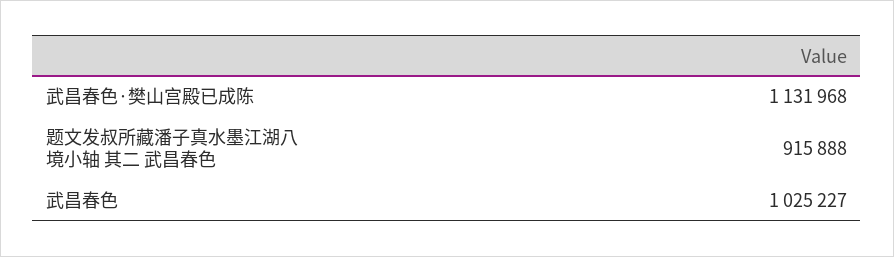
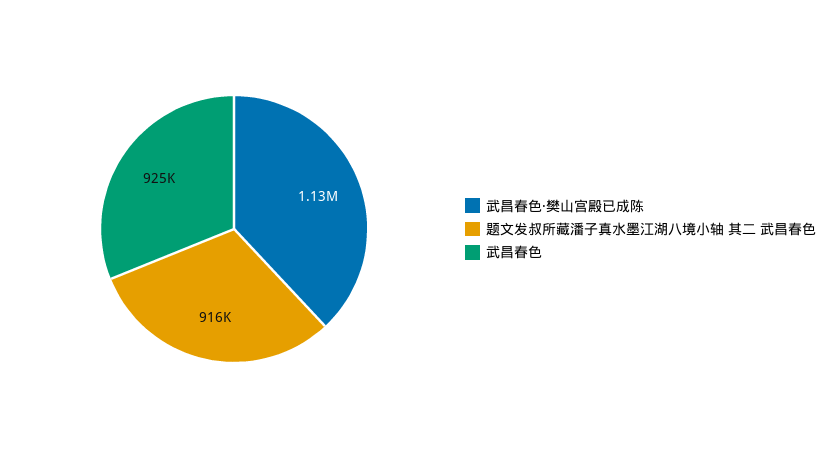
武昌春色: 1025227 -> 925000

